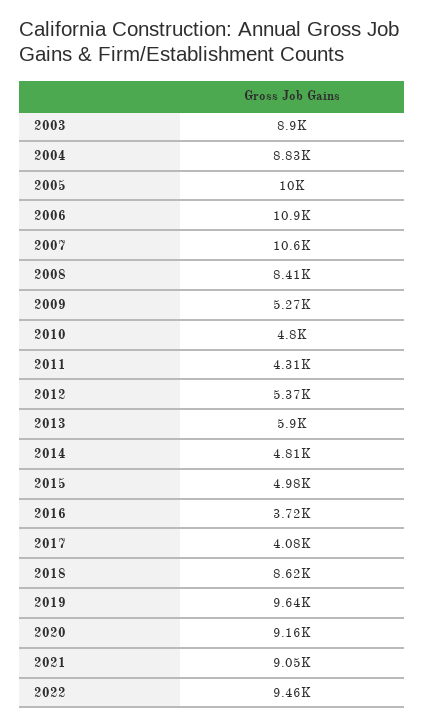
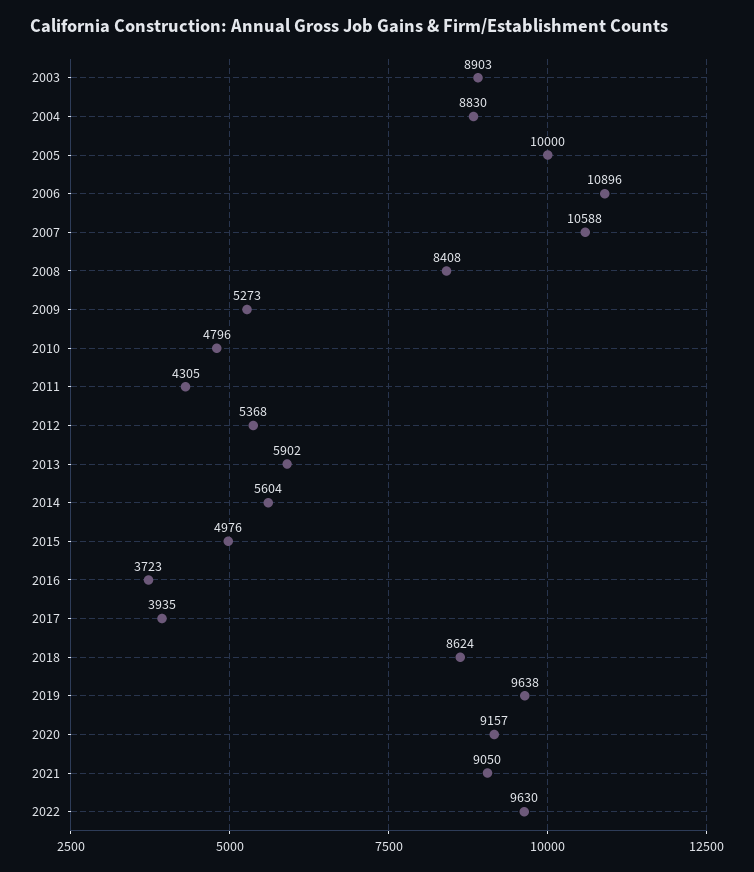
2014: 4810 -> 5604
2017: 4080 -> 3935
2022: 9460 -> 9630

